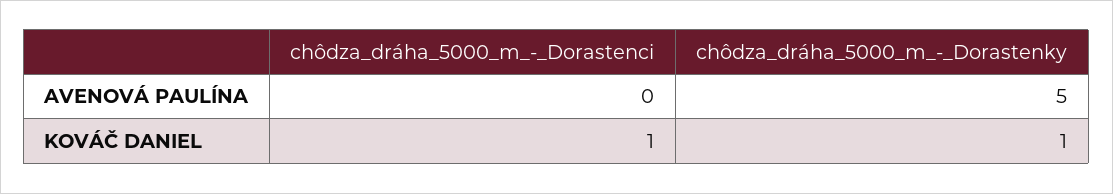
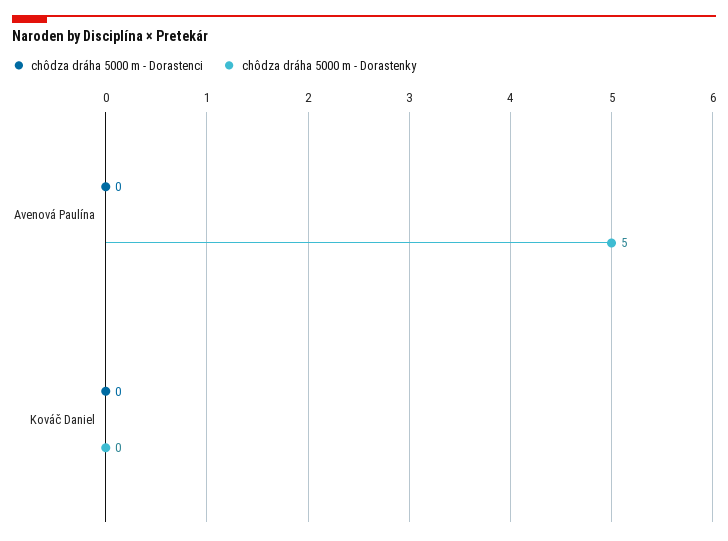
chôdza_dráha_5000_m_-_Dorastenci, KOVÁČ DANIEL: 1 -> 0
chôdza_dráha_5000_m_-_Dorastenky, KOVÁČ DANIEL: 1 -> 0

